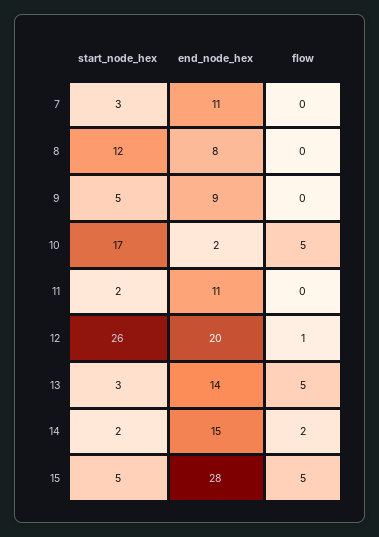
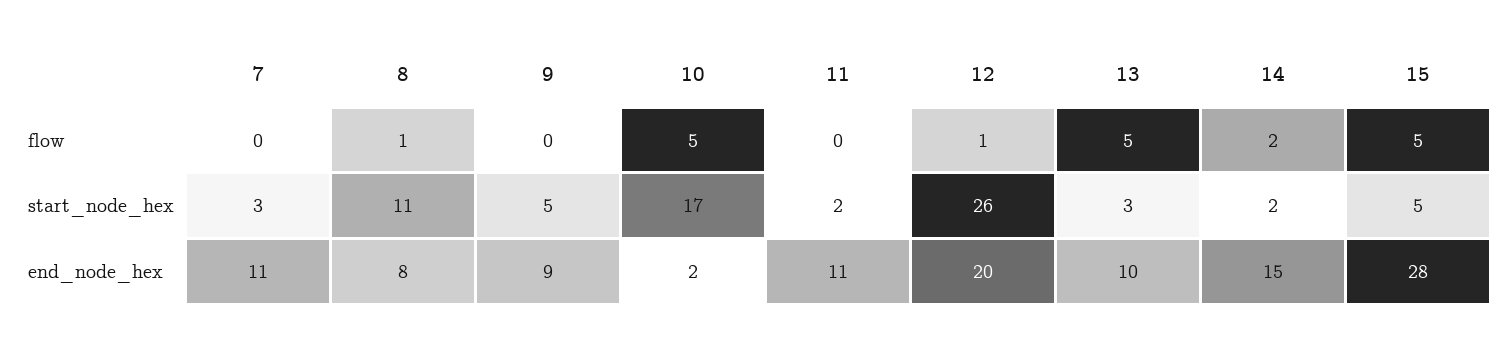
start_node_hex, 8: 12 -> 11
flow, 8: 0 -> 1
end_node_hex, 13: 14 -> 10

